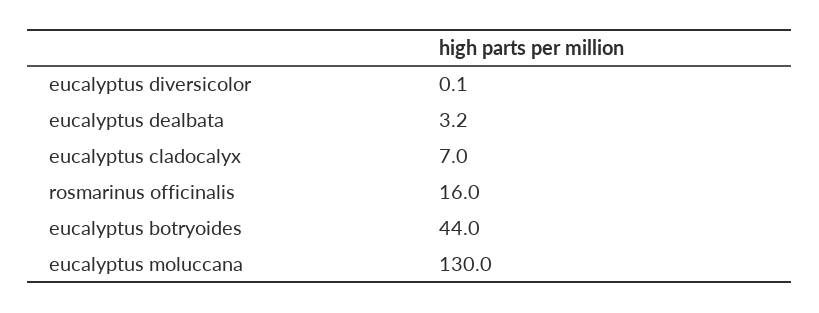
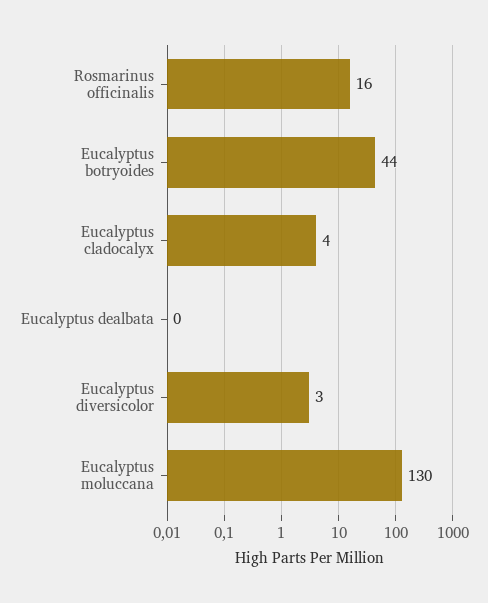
eucalyptus diversicolor: 0.1 -> 3
eucalyptus dealbata: 3.2 -> 0
eucalyptus cladocalyx: 7 -> 4

